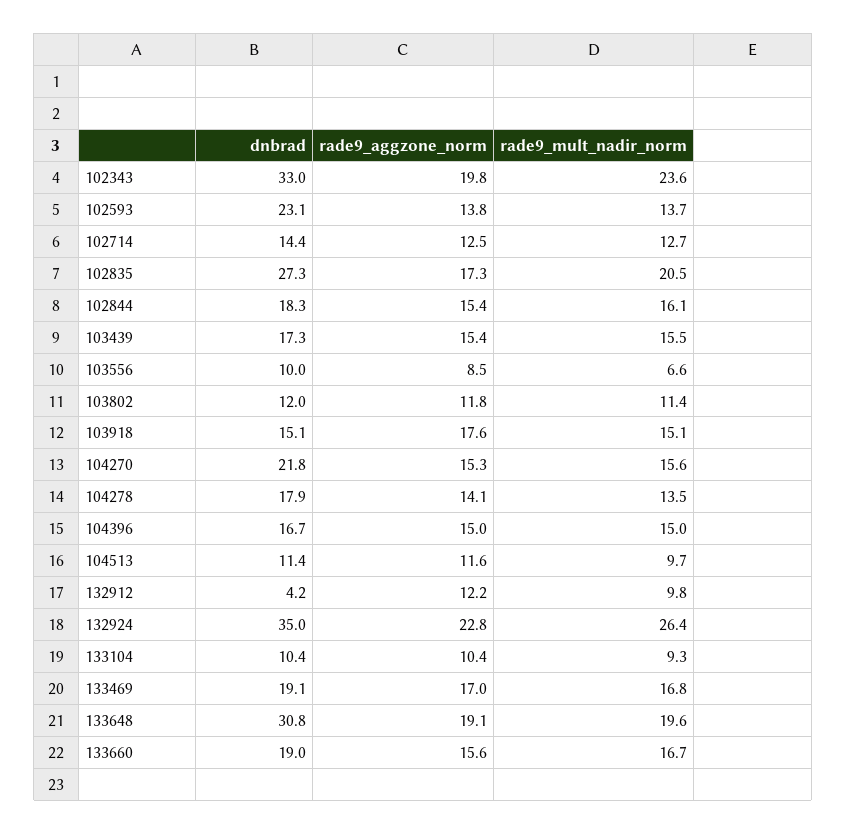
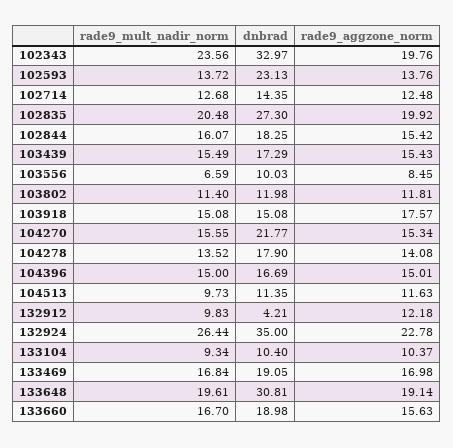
rade9_aggzone_norm, 102835: 17.3 -> 19.92

